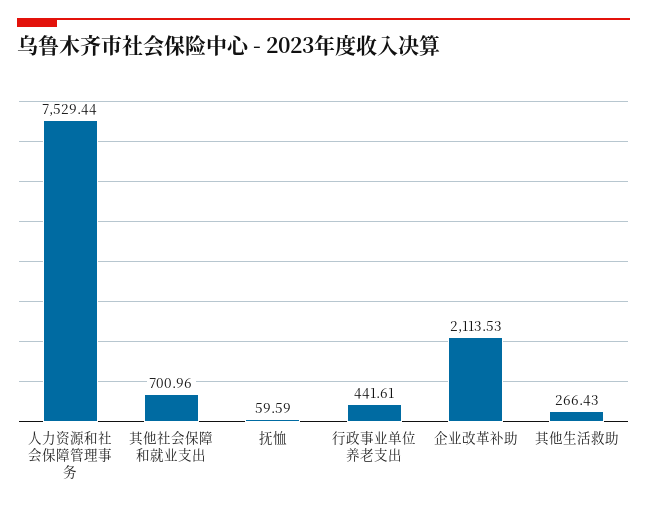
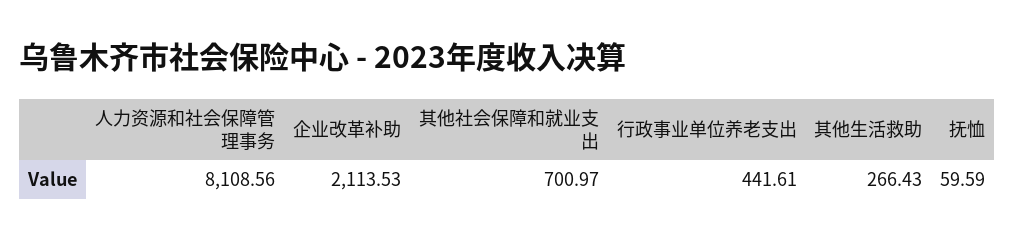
人力资源和社会保障管理事务: 7529.44 -> 8108.56
其他社会保障和就业支出: 700.96 -> 700.97

